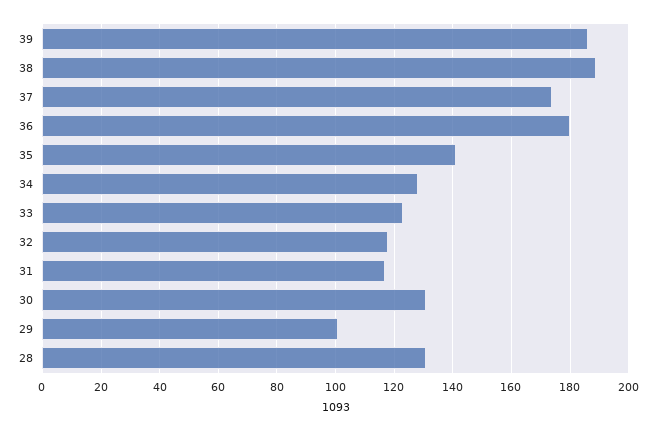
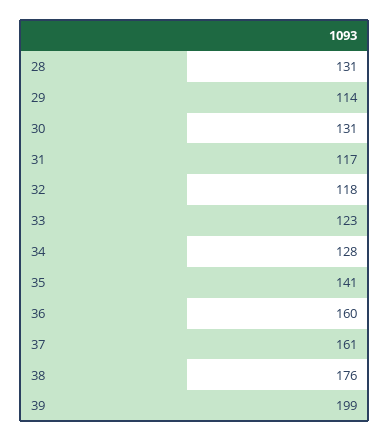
39: 185 -> 199
38: 190 -> 176
37: 175 -> 161
36: 180 -> 160
29: 100 -> 114

